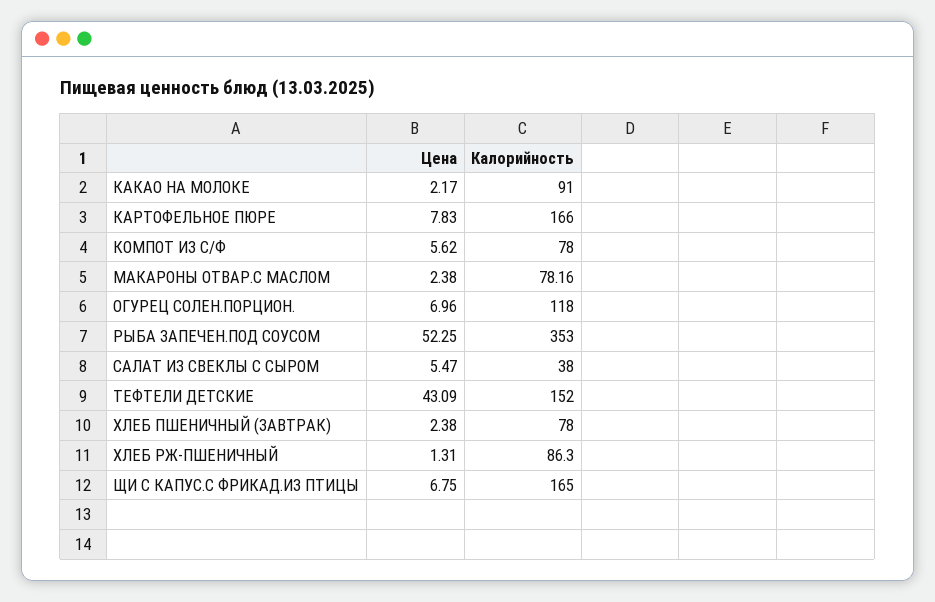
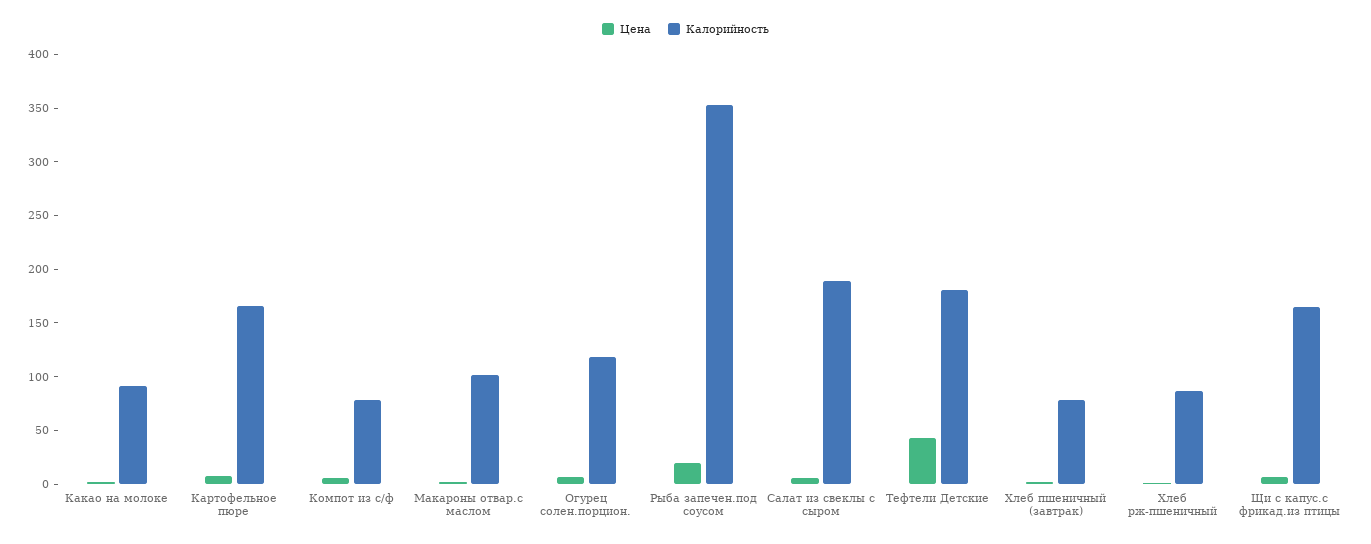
Калорийность, МАКАРОНЫ ОТВАР.С МАСЛОМ: 78.16 -> 100
Цена, РЫБА ЗАПЕЧЕН.ПОД СОУСОМ: 52.25 -> 20
Калорийность, САЛАТ ИЗ СВЕКЛЫ С СЫРОМ: 38 -> 190
Калорийность, ТЕФТЕЛИ ДЕТСКИЕ: 152 -> 180

